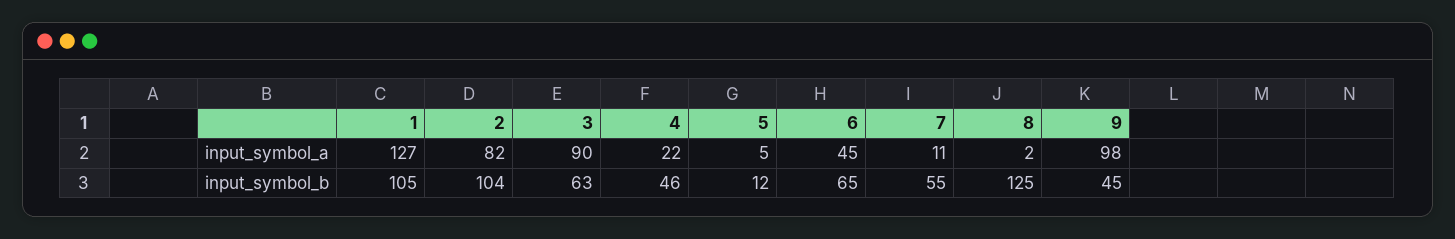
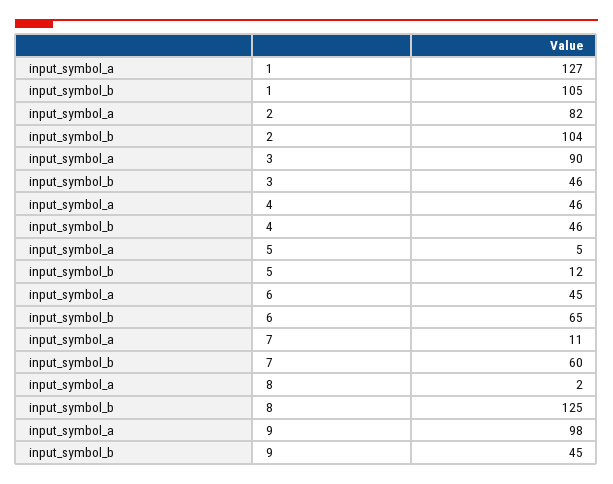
4, input_symbol_a: 22 -> 46
3, input_symbol_b: 63 -> 46
7, input_symbol_b: 55 -> 60

